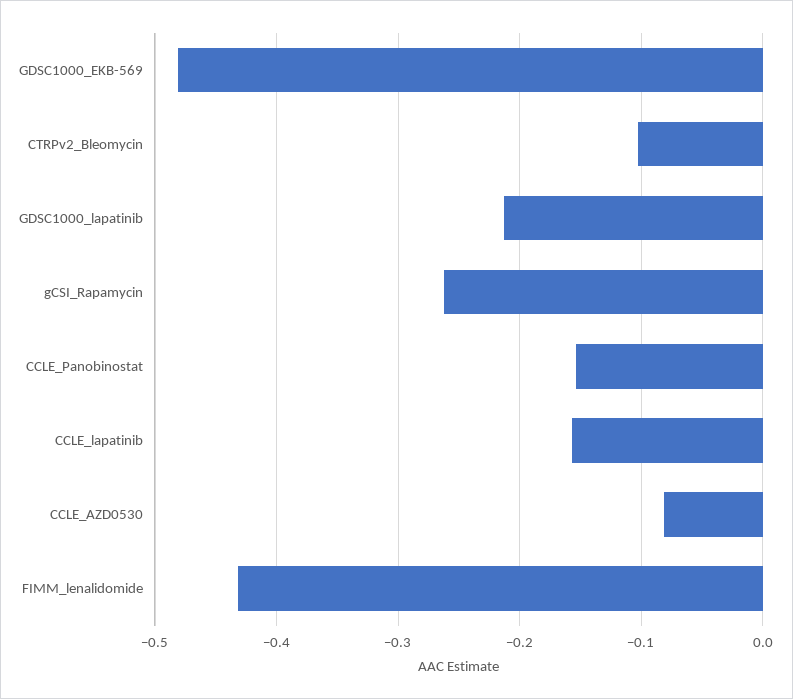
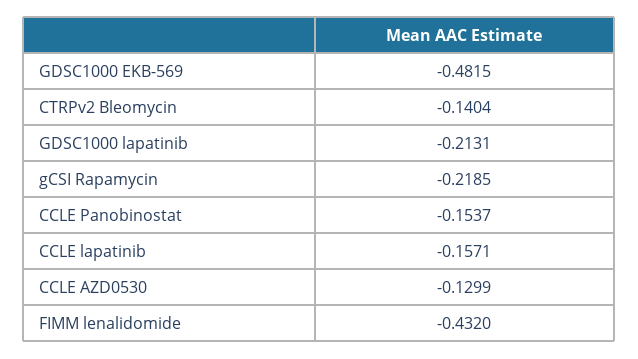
CTRPv2_Bleomycin: -0.1 -> -0.1404
gCSI_Rapamycin: -0.26 -> -0.2185
CCLE_AZD0530: -0.08 -> -0.1299

